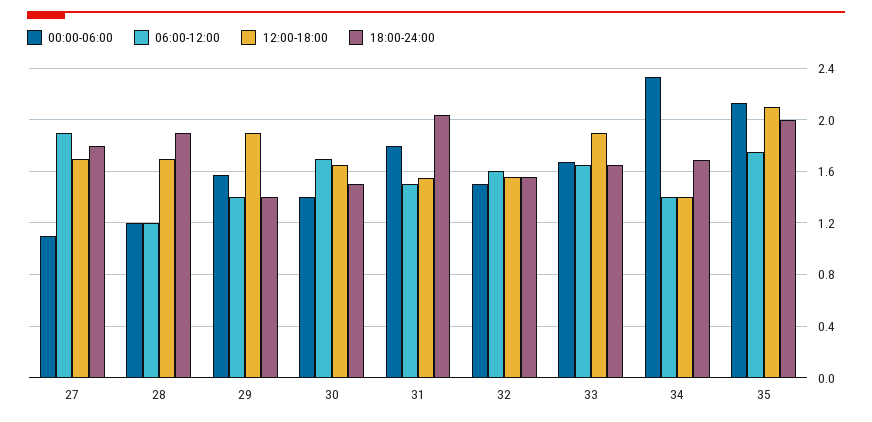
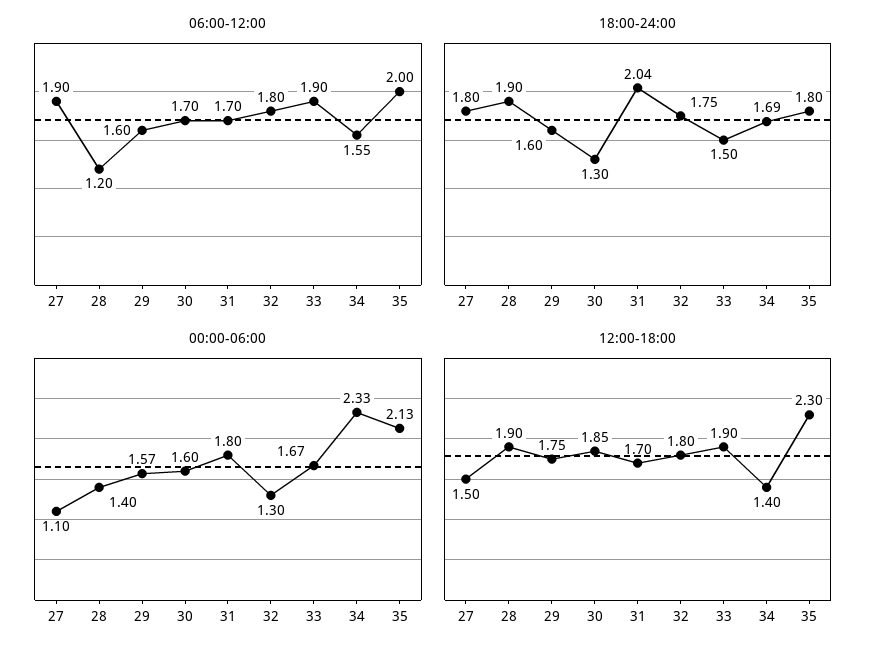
12:00-18:00, 27: 1.7 -> 1.5
00:00-06:00, 28: 1.2 -> 1.4
12:00-18:00, 28: 1.7 -> 1.9
06:00-12:00, 29: 1.4 -> 1.6
12:00-18:00, 29: 1.9 -> 1.75
18:00-24:00, 29: 1.4 -> 1.6
00:00-06:00, 30: 1.4 -> 1.6
12:00-18:00, 30: 1.65 -> 1.85
18:00-24:00, 30: 1.5 -> 1.3
06:00-12:00, 31: 1.5 -> 1.7
12:00-18:00, 31: 1.55 -> 1.7
00:00-06:00, 32: 1.5 -> 1.3
06:00-12:00, 32: 1.6 -> 1.8
12:00-18:00, 32: 1.55 -> 1.8
18:00-24:00, 32: 1.55 -> 1.75
06:00-12:00, 33: 1.65 -> 1.9
18:00-24:00, 33: 1.65 -> 1.5
06:00-12:00, 34: 1.4 -> 1.55
06:00-12:00, 35: 1.75 -> 2
12:00-18:00, 35: 2.1 -> 2.3
18:00-24:00, 35: 2 -> 1.8

